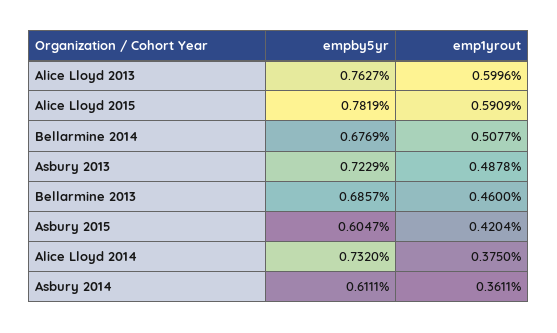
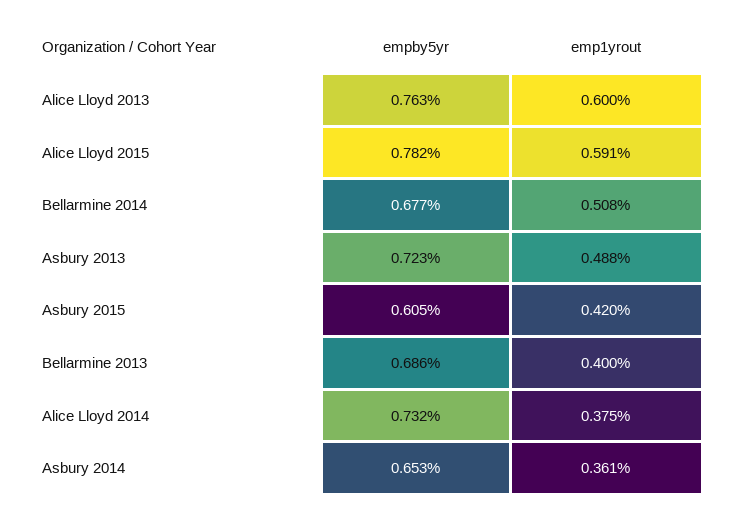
emp1yrout, Bellarmine 2013: 0.46 -> 0.4
empby5yr, Asbury 2014: 0.6111 -> 0.653

